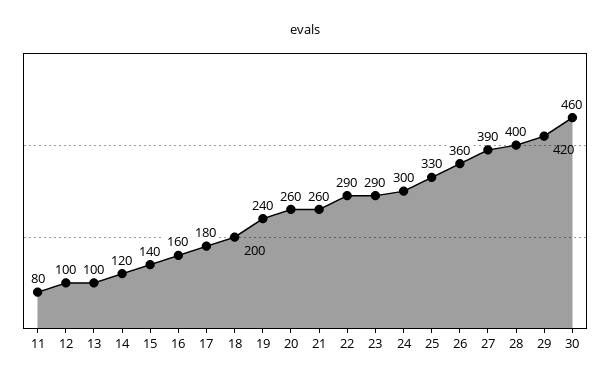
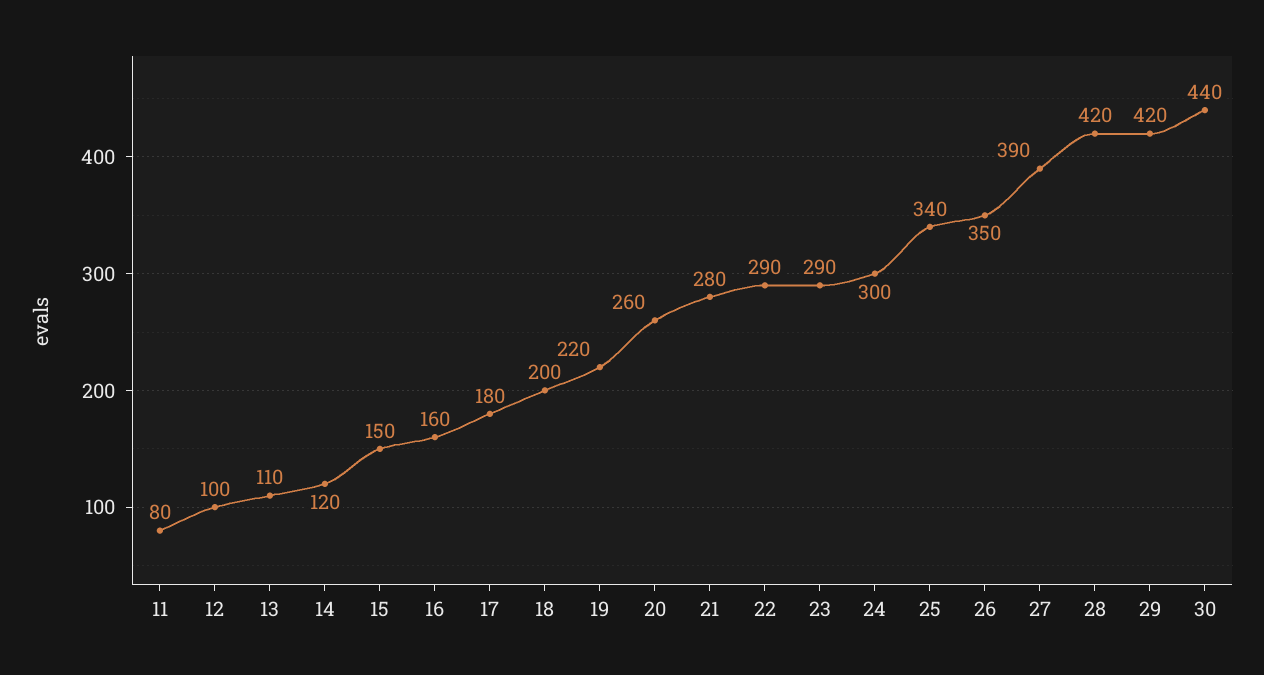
13: 100 -> 110
15: 140 -> 150
19: 240 -> 220
21: 260 -> 280
25: 330 -> 340
26: 360 -> 350
28: 400 -> 420
30: 460 -> 440

